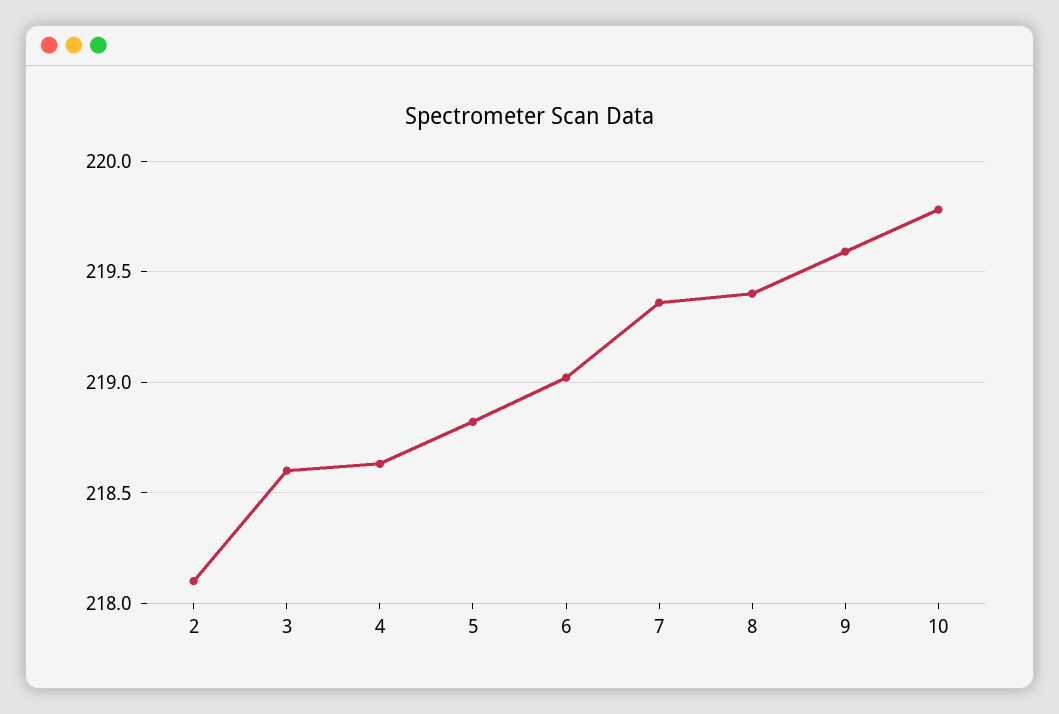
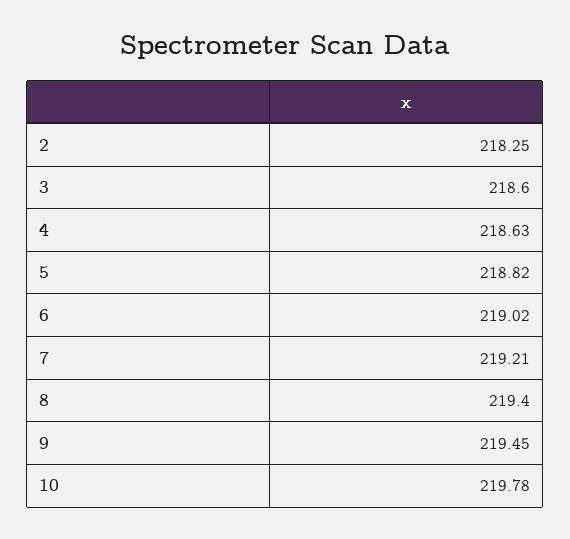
2: 218.1 -> 218.25
7: 219.35 -> 219.21
9: 219.6 -> 219.45

